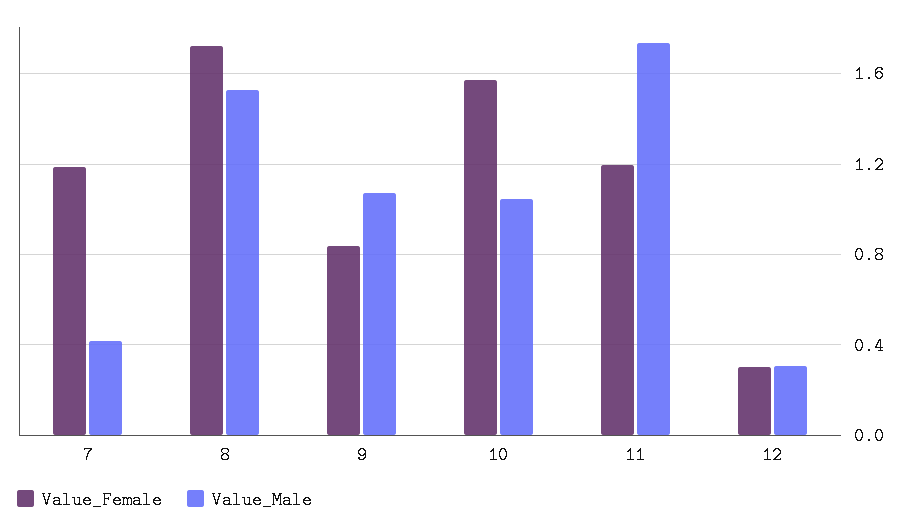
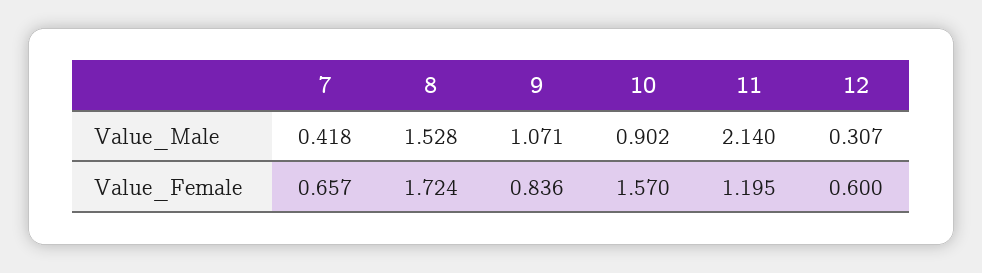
Value_Female, 7: 1.2 -> 0.657
Value_Male, 10: 1.05 -> 0.902
Value_Male, 11: 1.75 -> 2.14
Value_Female, 12: 0.3 -> 0.6

